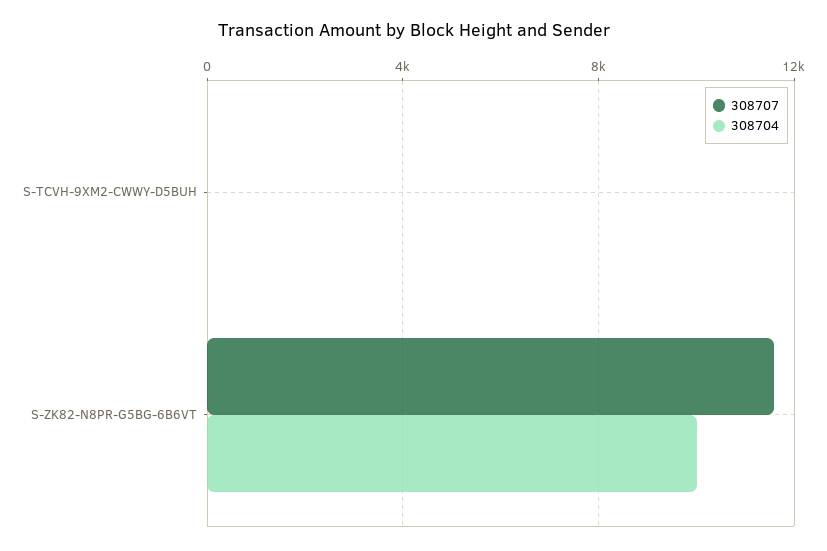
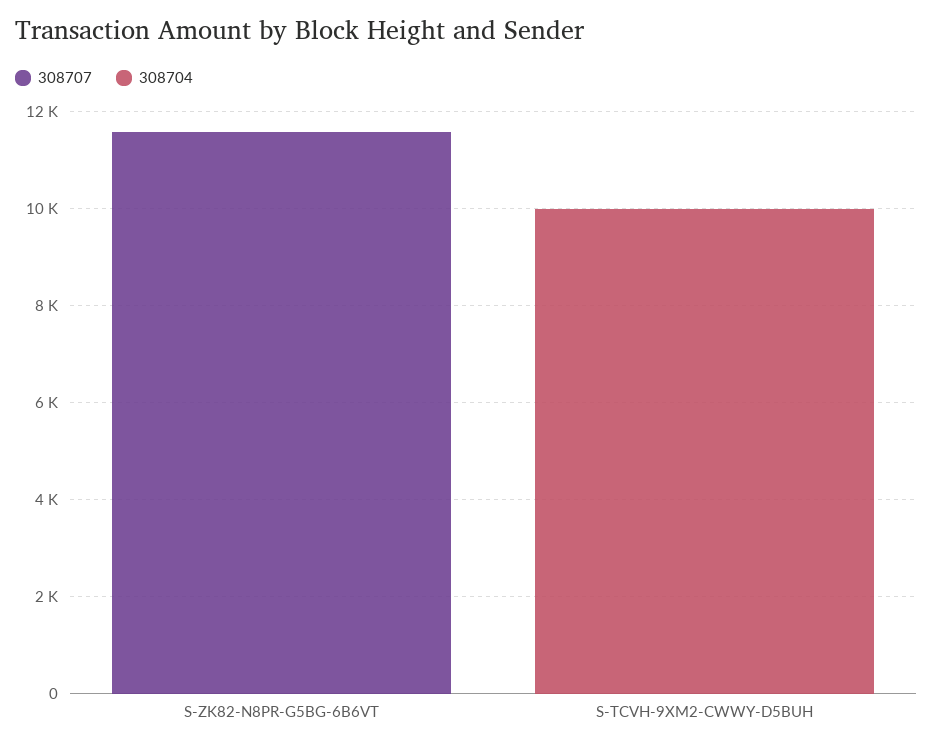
308704, S-TCVH-9XM2-CWWY-D5BUH: 0 -> 10000
308704, S-ZK82-N8PR-G5BG-6B6VT: 10000 -> 0

